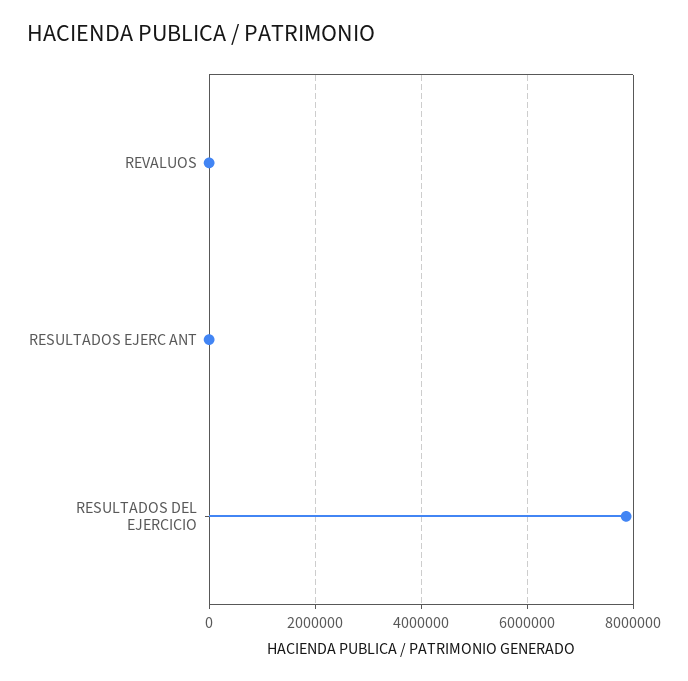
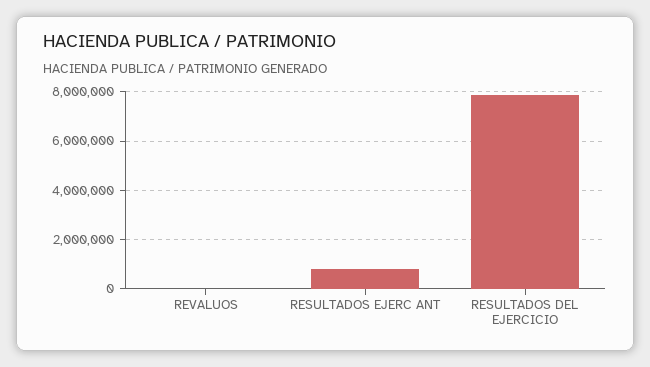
RESULTADOS EJERC ANT: 0 -> 750000

